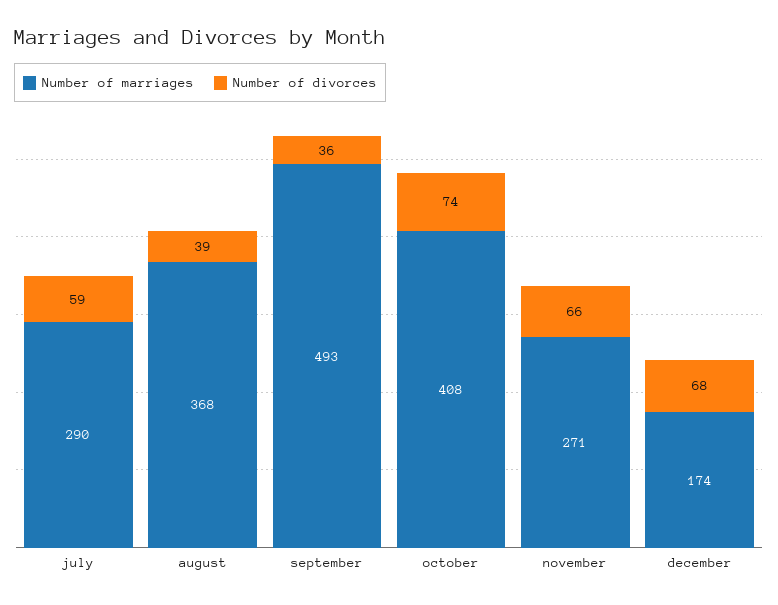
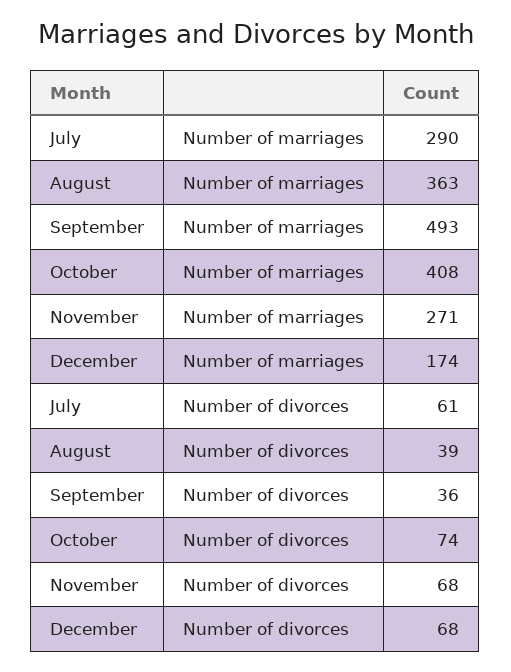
Number of divorces, july: 59 -> 61
Number of marriages, august: 368 -> 363
Number of divorces, november: 66 -> 68

